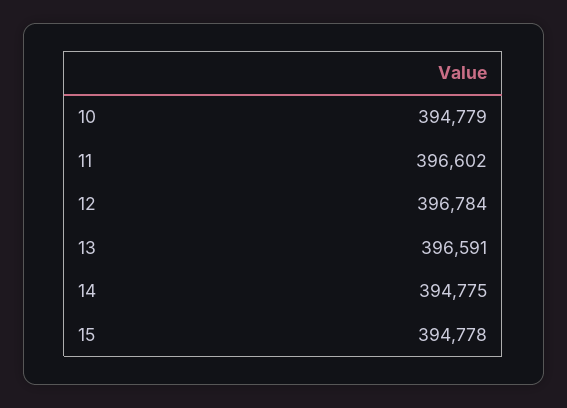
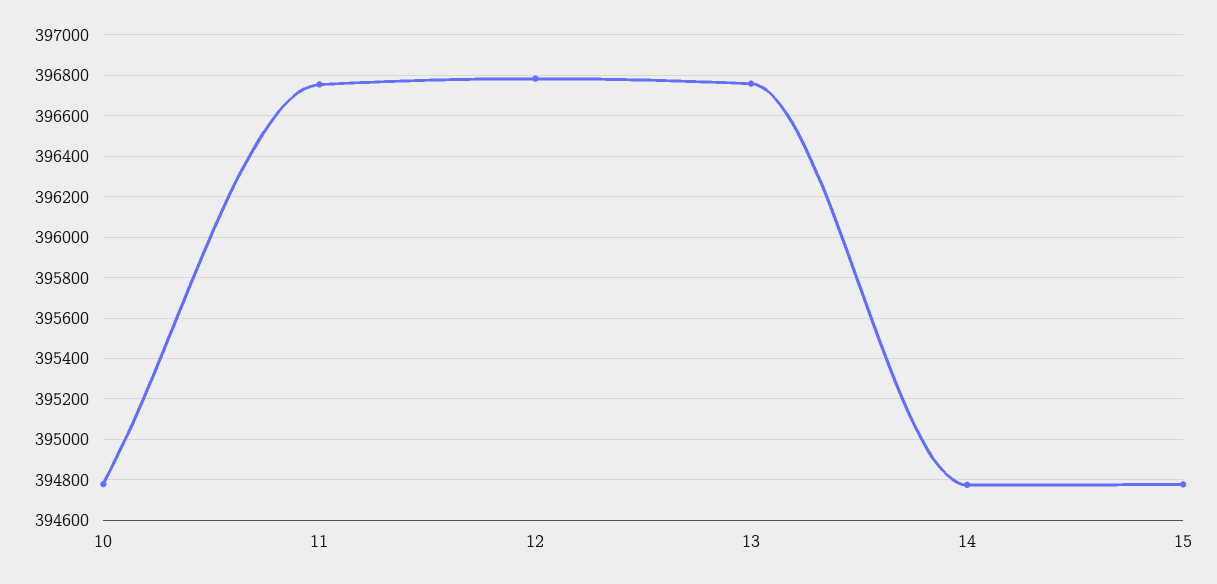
11: 396602 -> 396750
13: 396591 -> 396750

